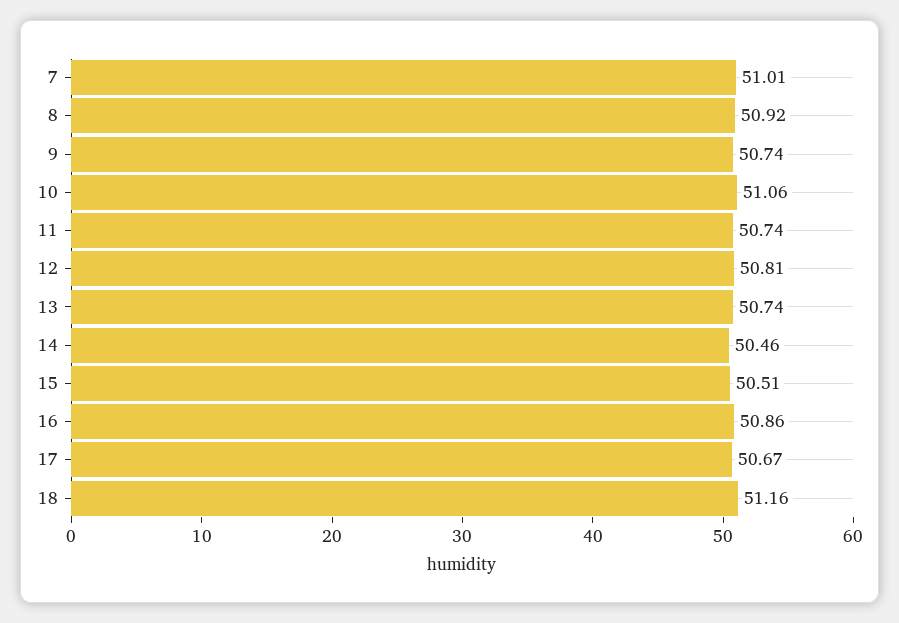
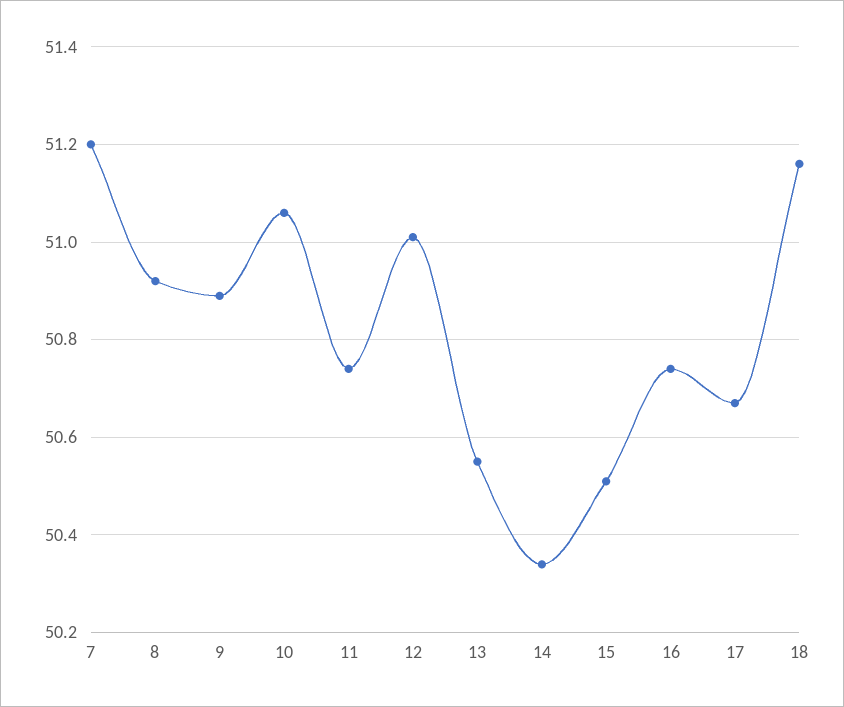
7: 51.01 -> 51.2
9: 50.74 -> 50.9
12: 50.81 -> 51
13: 50.74 -> 50.55
14: 50.46 -> 50.35
16: 50.86 -> 50.75

